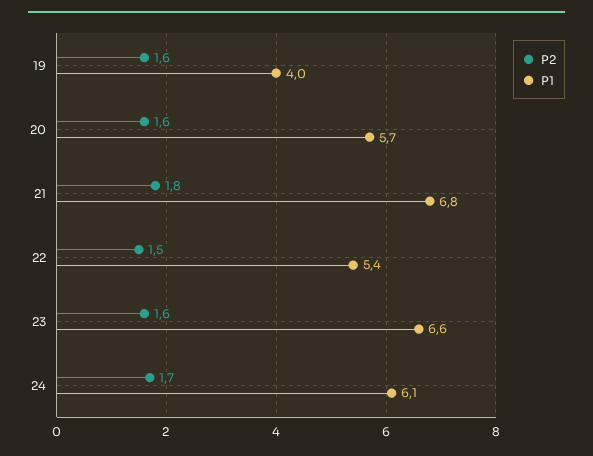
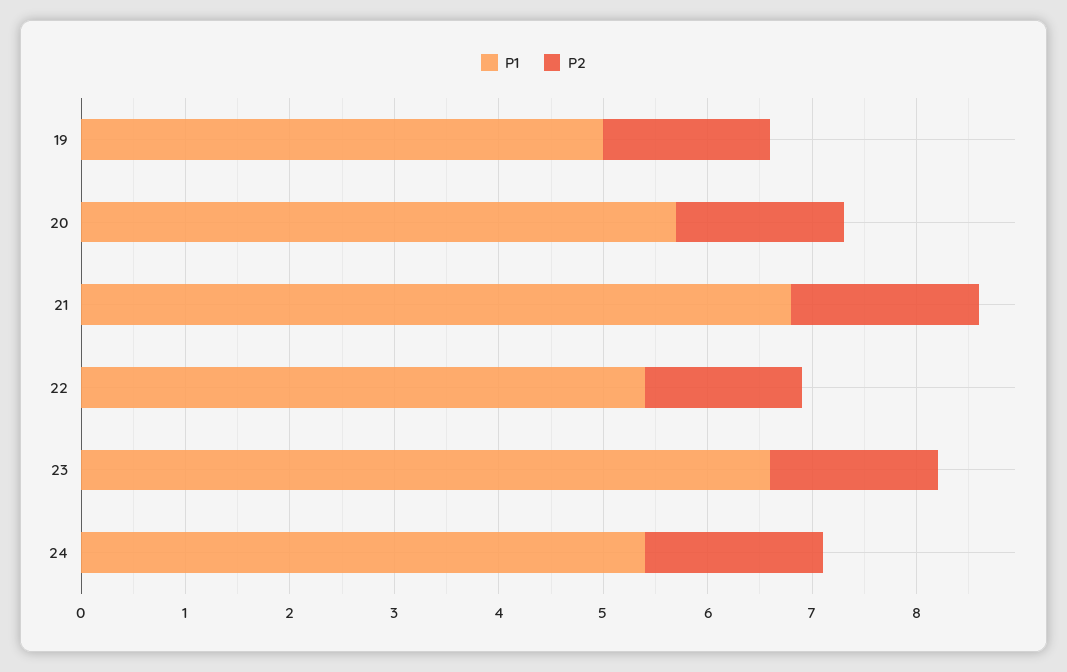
P1, 19: 4 -> 5
P1, 24: 6.1 -> 5.4

